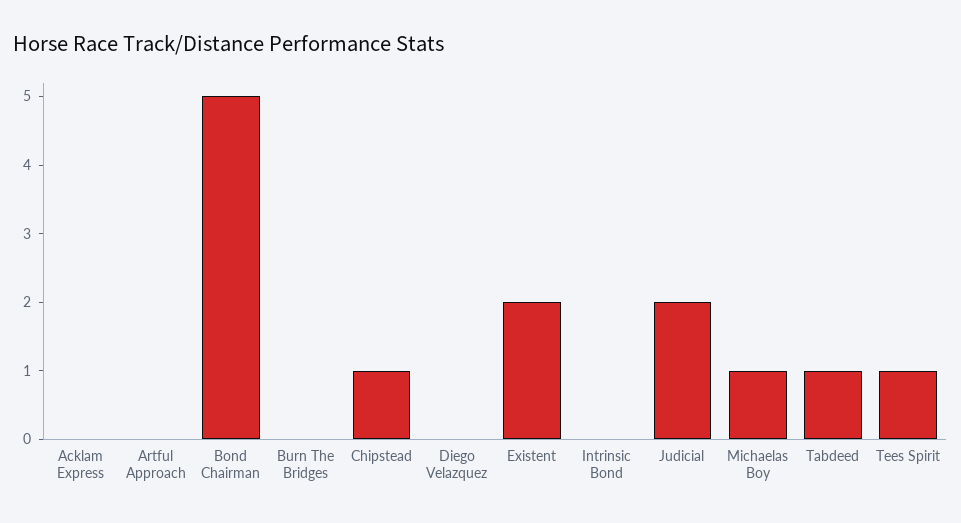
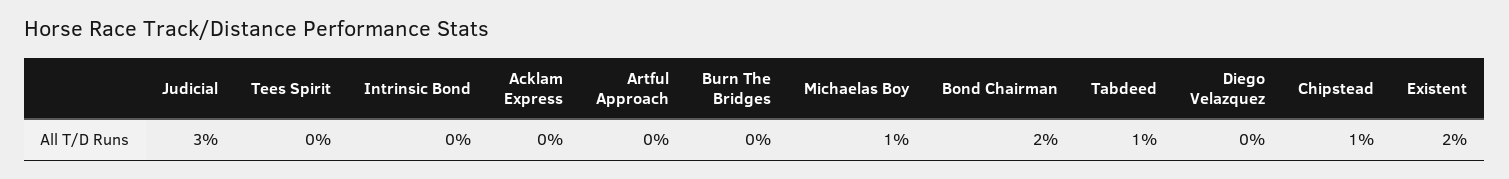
Bond Chairman: 5 -> 2
Judicial: 2 -> 3
Tees Spirit: 1 -> 0

